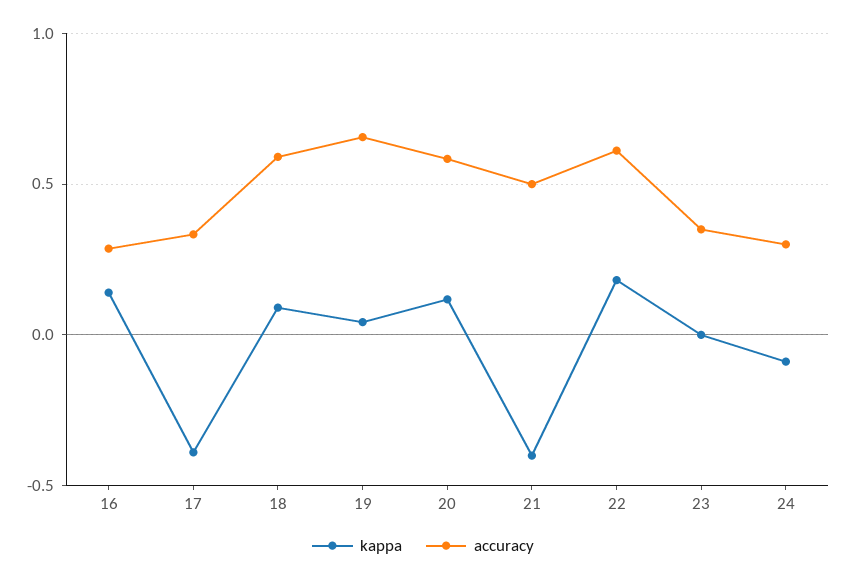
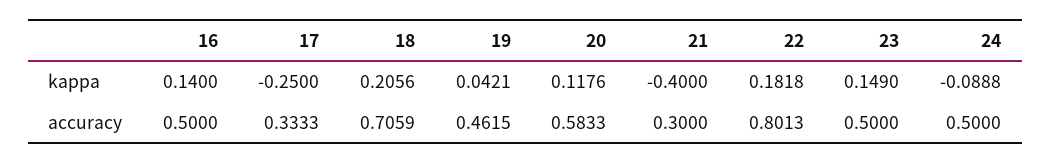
accuracy, 16: 0.3 -> 0.5
kappa, 17: -0.4 -> -0.25
kappa, 18: 0.1 -> 0.2056
accuracy, 18: 0.6 -> 0.7059
accuracy, 19: 0.65 -> 0.4615
accuracy, 21: 0.5 -> 0.3
accuracy, 22: 0.6 -> 0.8013
kappa, 23: 0 -> 0.149
accuracy, 23: 0.35 -> 0.5
accuracy, 24: 0.3 -> 0.5

